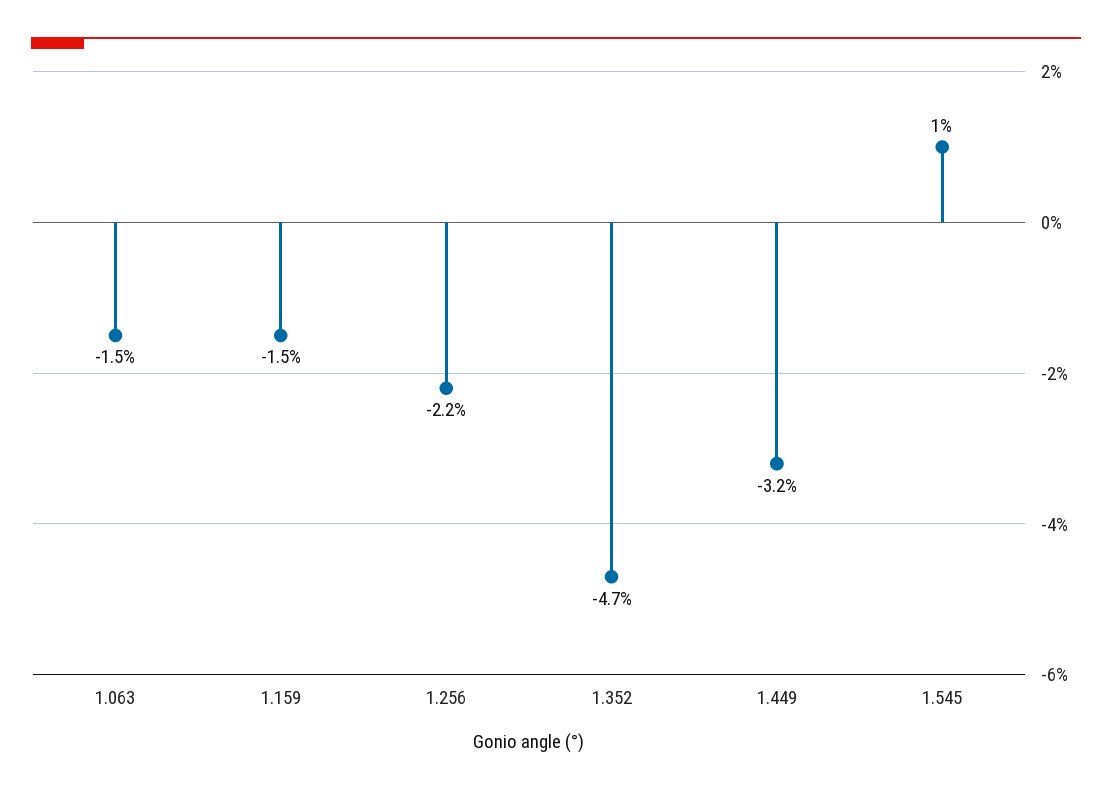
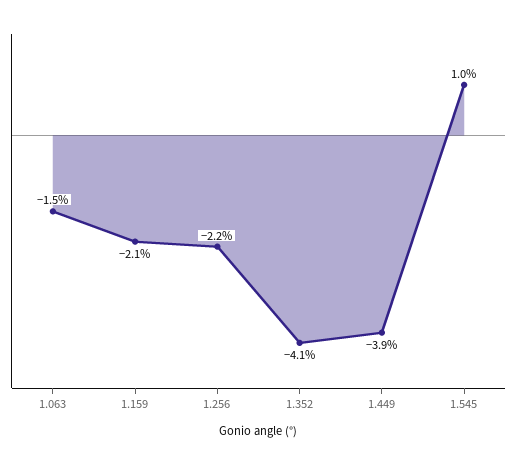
1.159: -1.5 -> -2.1
1.352: -4.7 -> -4.1
1.449: -3.2 -> -3.9

